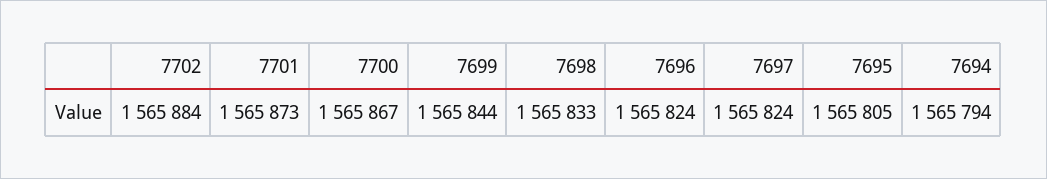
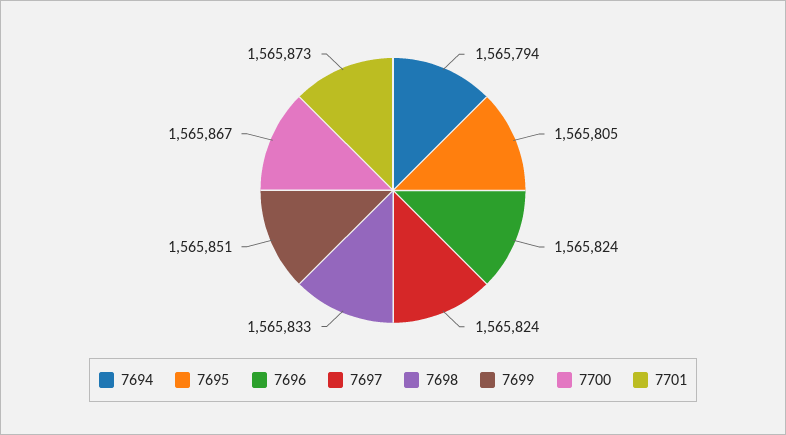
7702: 1565884 -> none
7699: 1565844 -> 1565851

